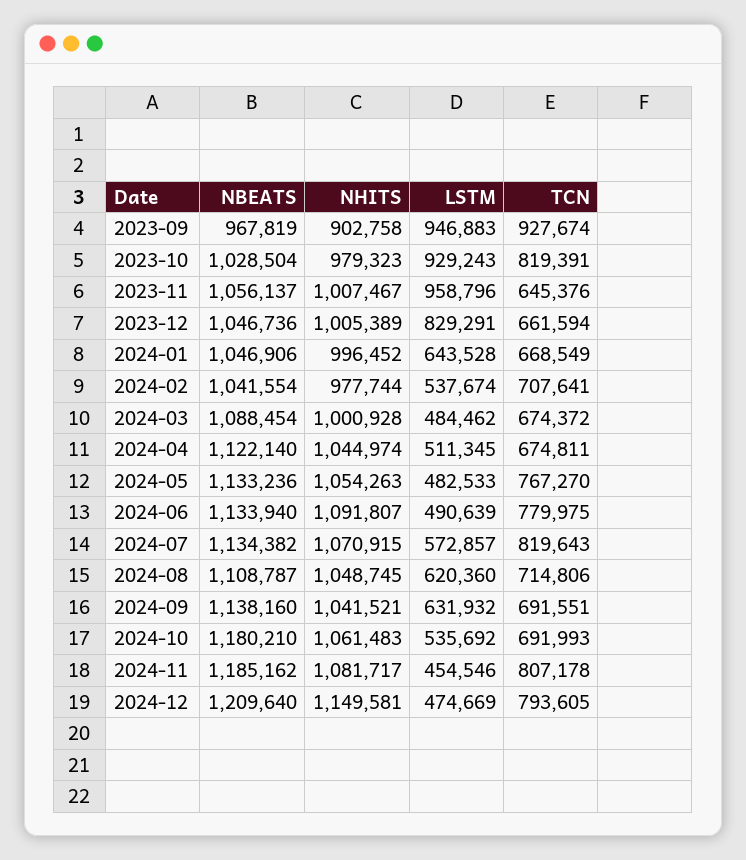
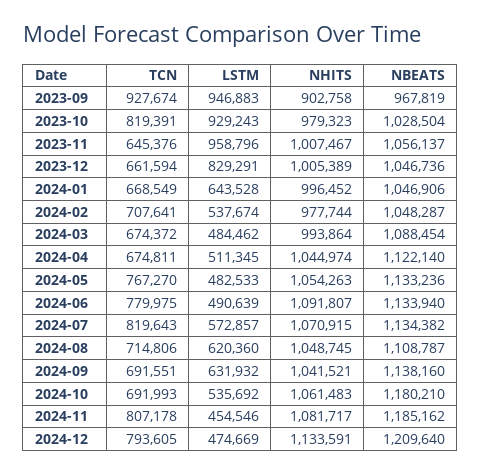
NBEATS, 2024-02: 1041554 -> 1048287
NHITS, 2024-03: 1000928 -> 993864
NHITS, 2024-12: 1149581 -> 1133591

